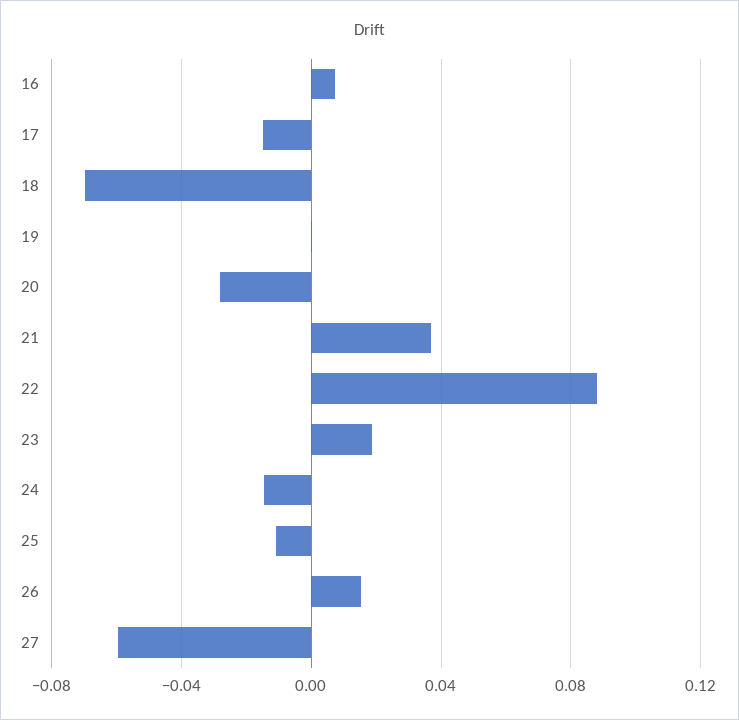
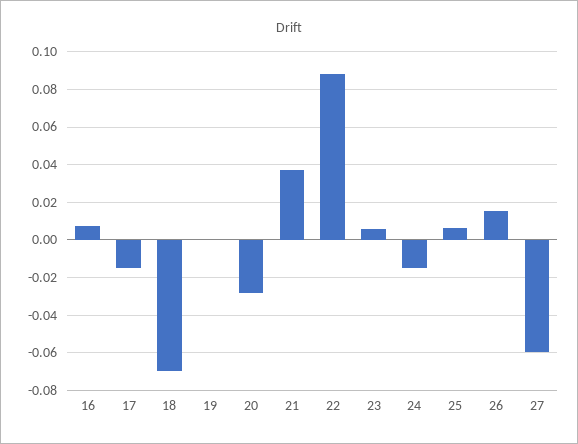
23: 0.02 -> 0.005
25: -0.01 -> 0.005

